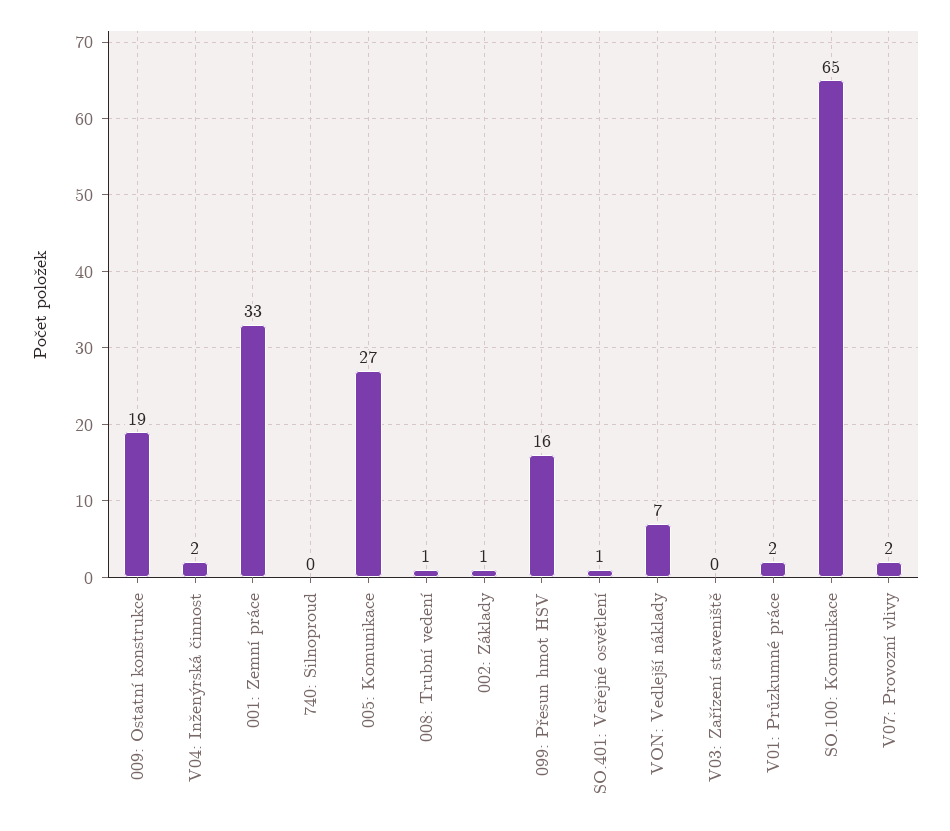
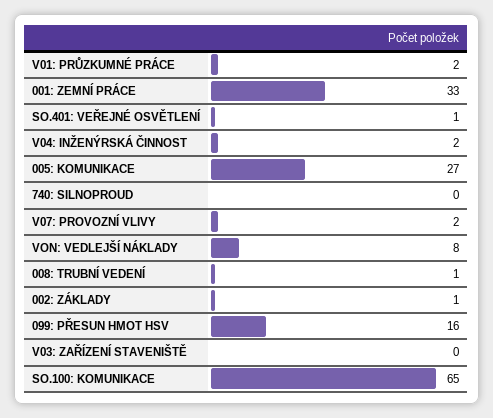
009: Ostatní konstrukce: 19 -> none
VON: Vedlejší náklady: 7 -> 8

